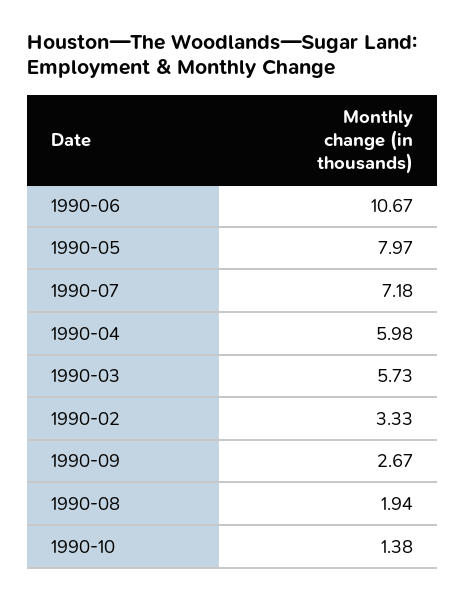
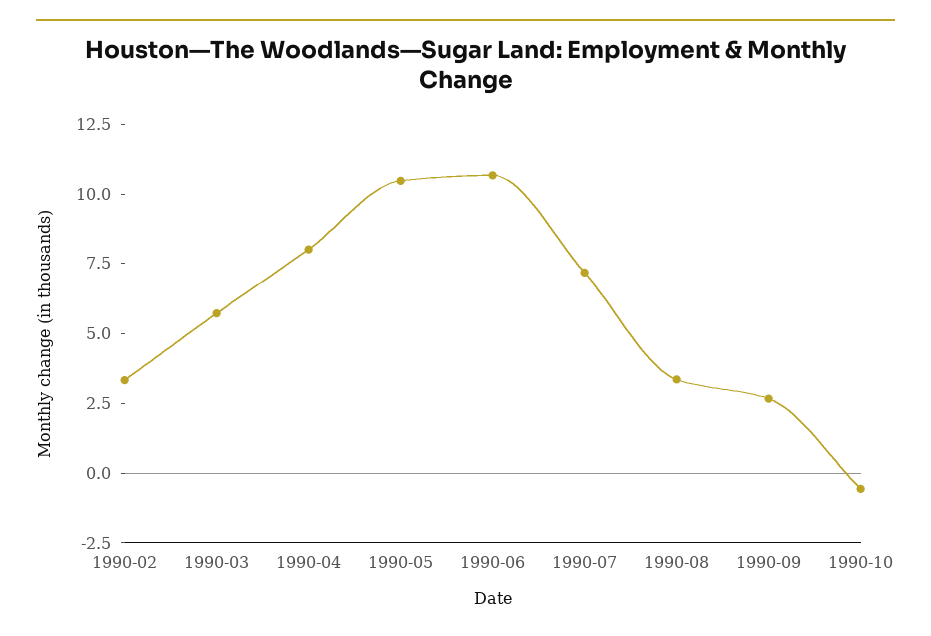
1990-05: 7.97 -> 10.5
1990-04: 5.98 -> 8
1990-08: 1.94 -> 3.5
1990-10: 1.38 -> -0.5

